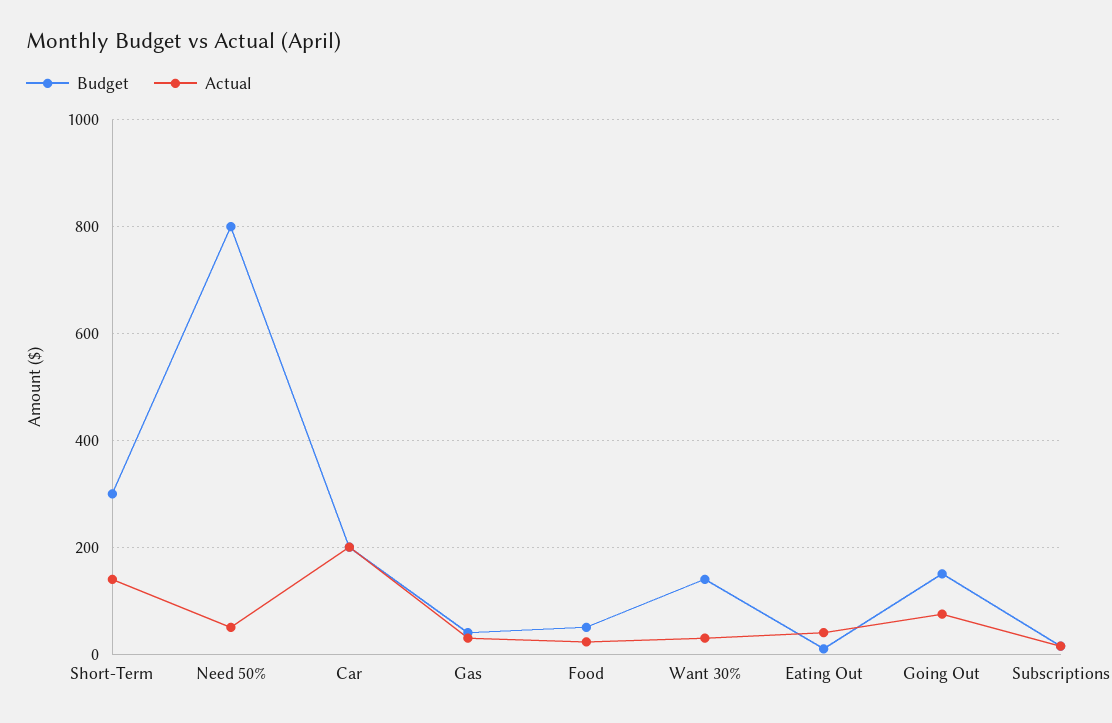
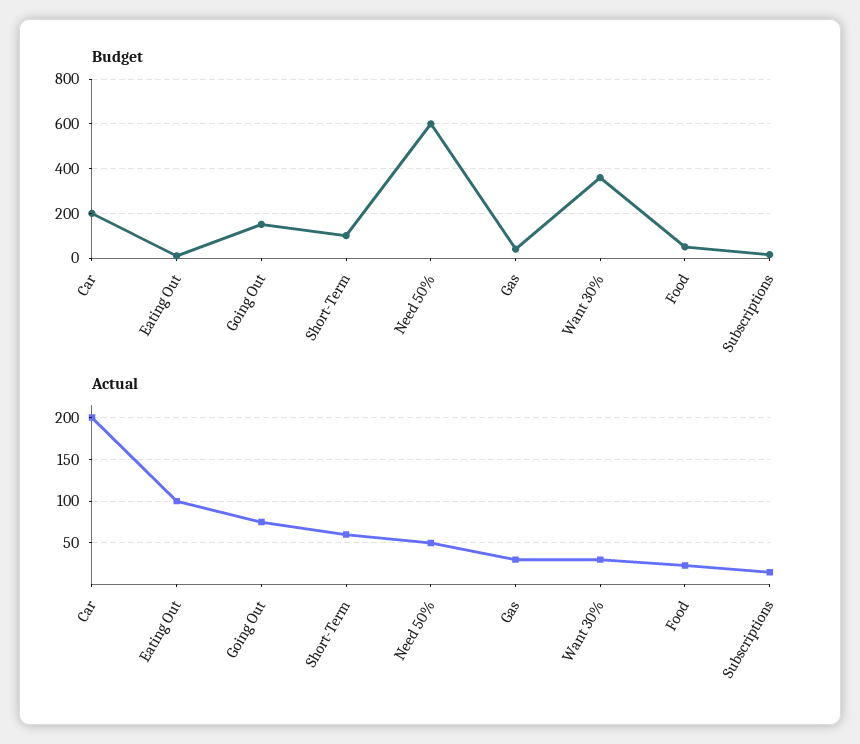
Budget, Short-Term: 300 -> 100
Actual, Short-Term: 140 -> 60
Budget, Need 50%: 800 -> 600
Budget, Want 30%: 140 -> 350
Actual, Eating Out: 40 -> 100

